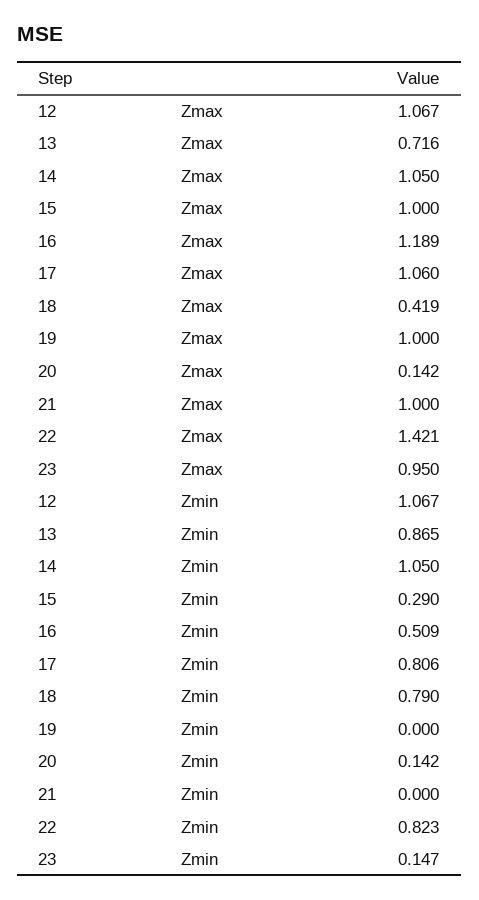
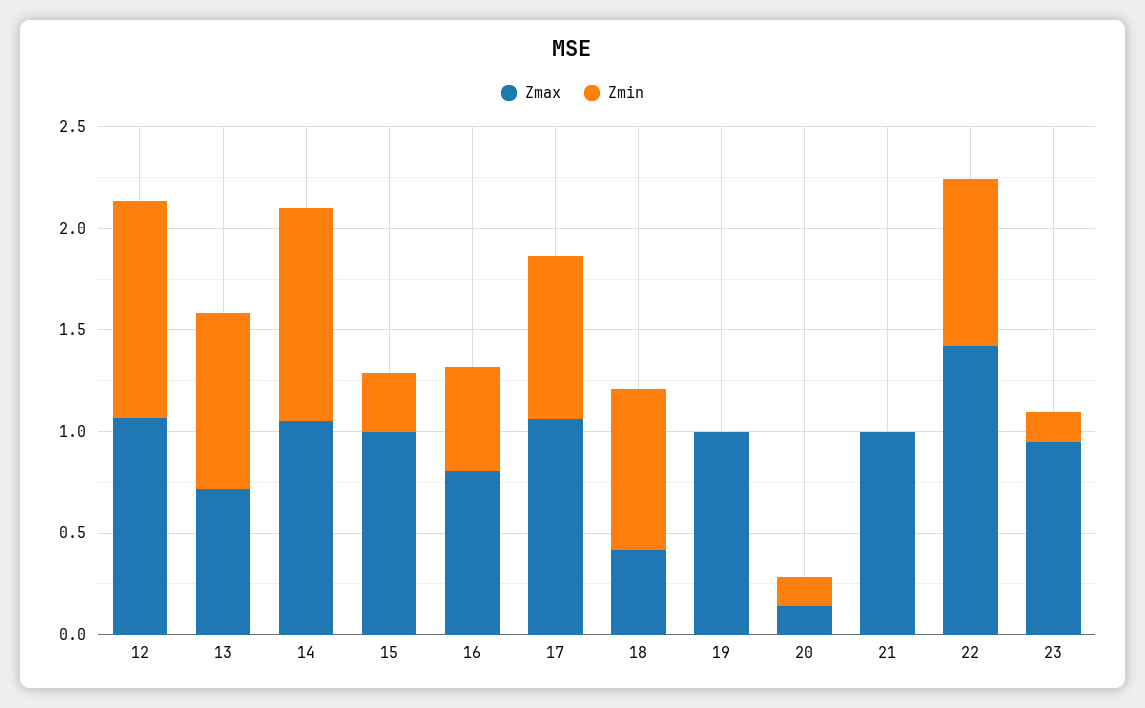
Zmax, 16: 1.189 -> 0.8

